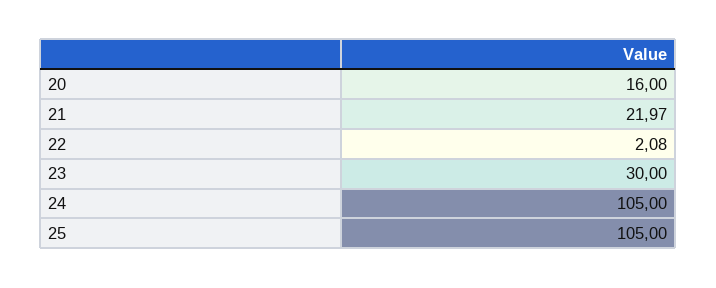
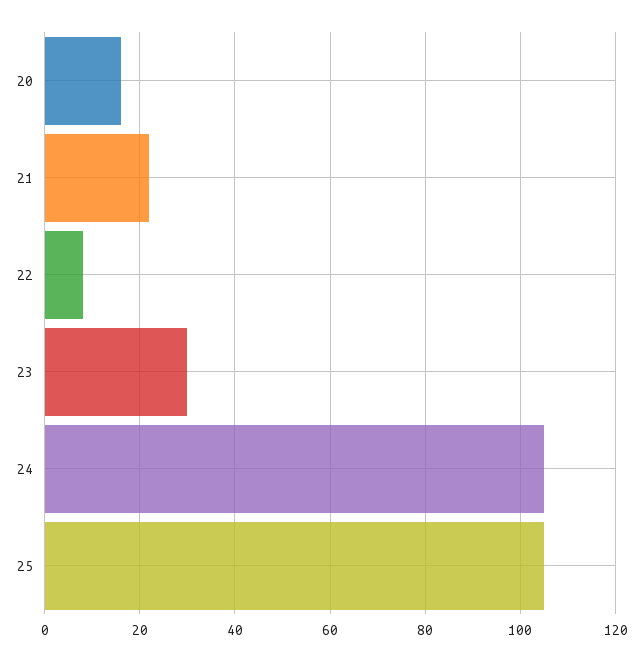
22: 2.08 -> 8

